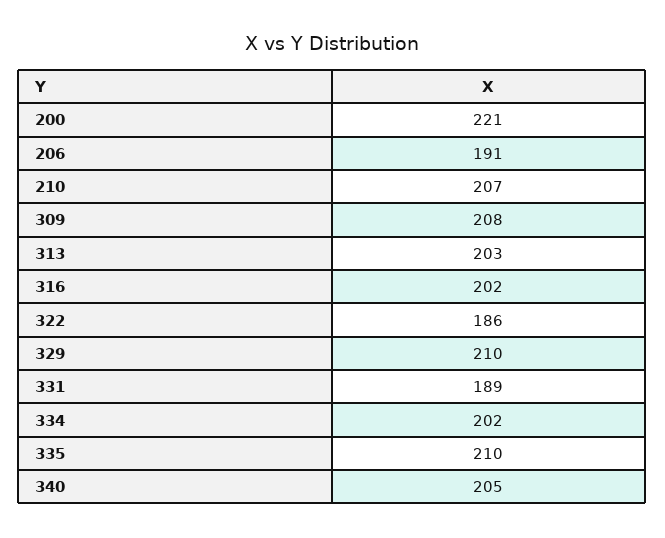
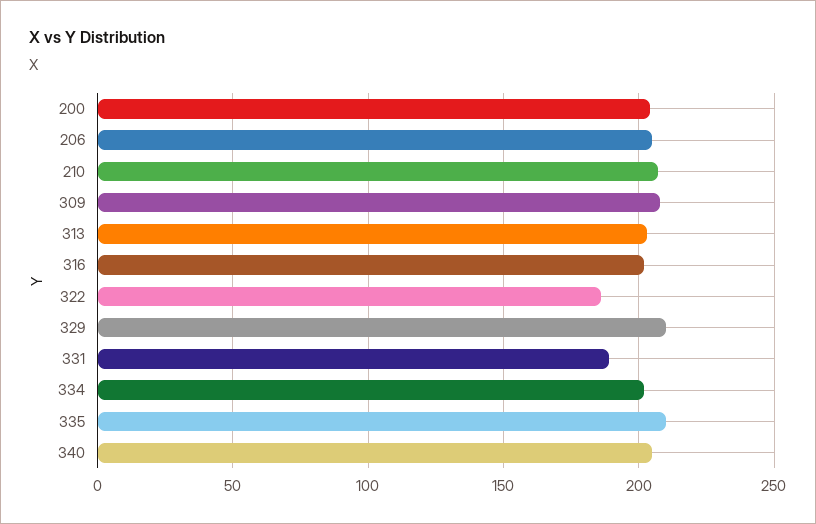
200: 221 -> 205
206: 191 -> 205

